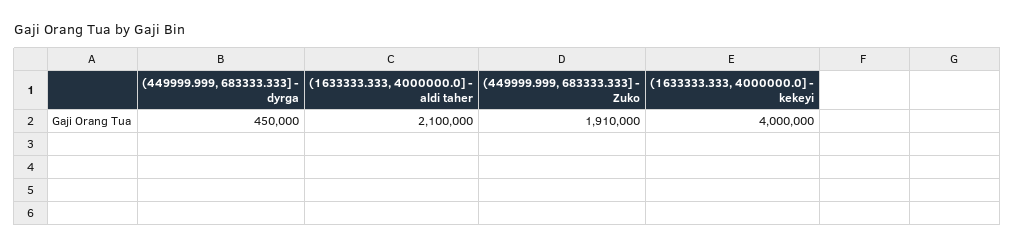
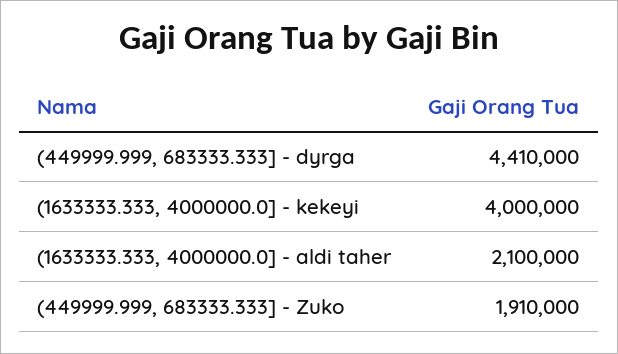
(449999.999, 683333.333] - dyrga: 450000 -> 4410000

